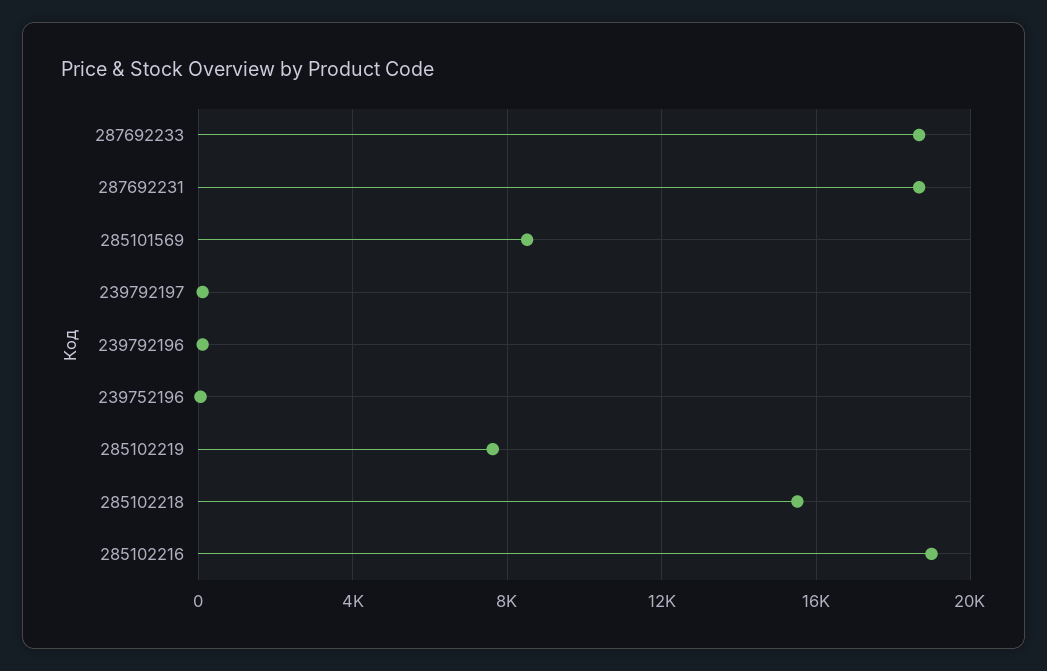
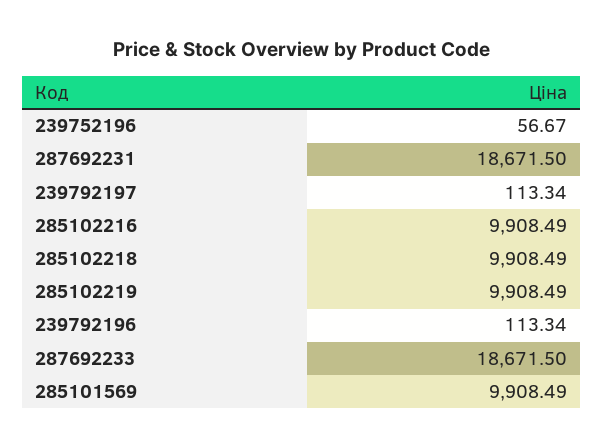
285101569: 8500 -> 9908.49
285102219: 7500 -> 9908.49
285102218: 15500 -> 9908.49
285102216: 19000 -> 9908.49

